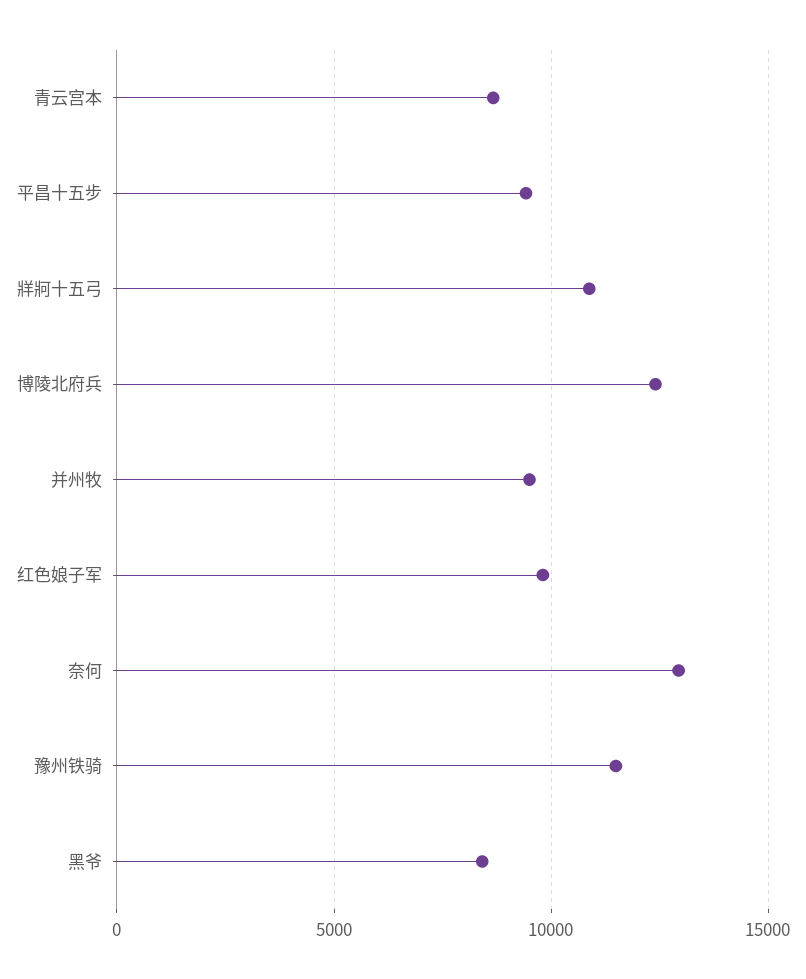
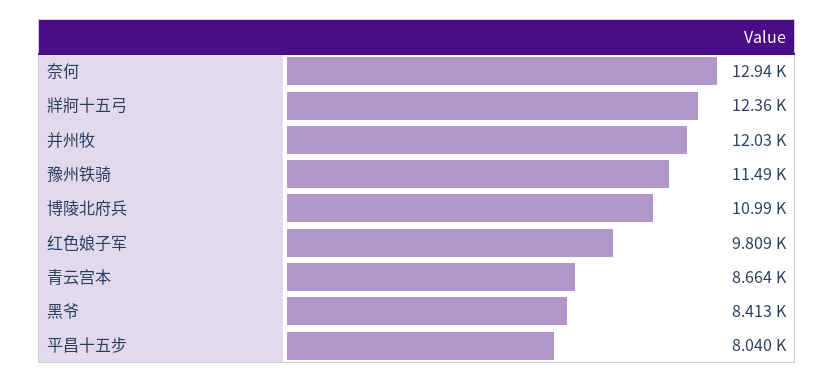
平昌十五步: 9500 -> 8040
牂牁十五弓: 11000 -> 12360
博陵北府兵: 12500 -> 10990
并州牧: 9500 -> 12030

